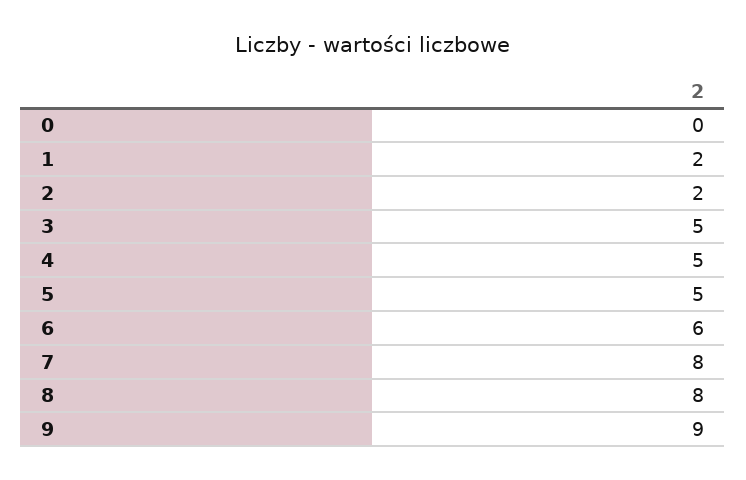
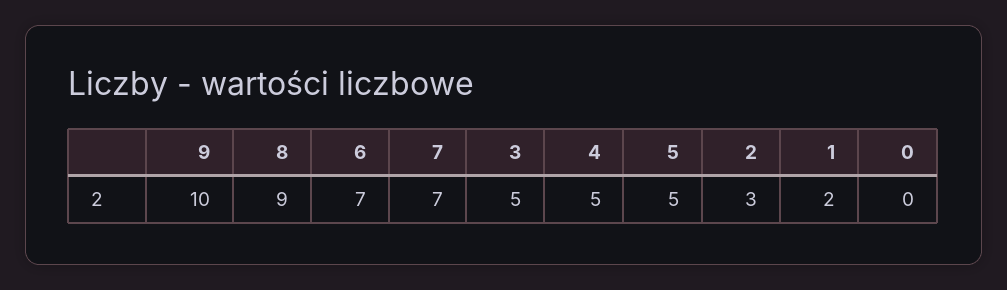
2: 2 -> 3
6: 6 -> 7
7: 8 -> 7
8: 8 -> 9
9: 9 -> 10

